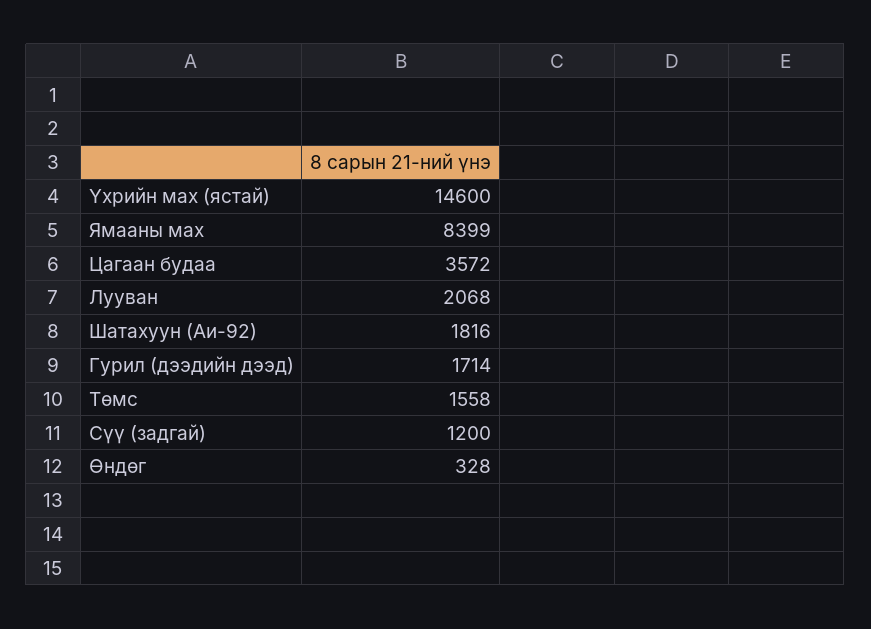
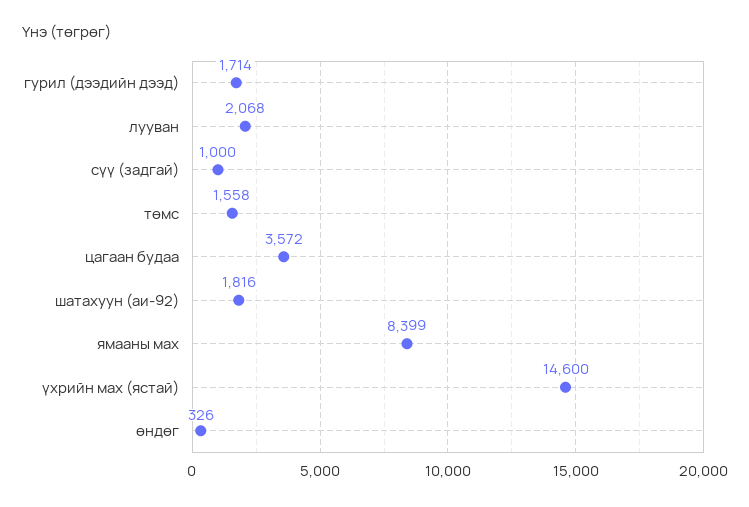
Сүү (задгай): 1200 -> 1000
Өндөг: 328 -> 326

